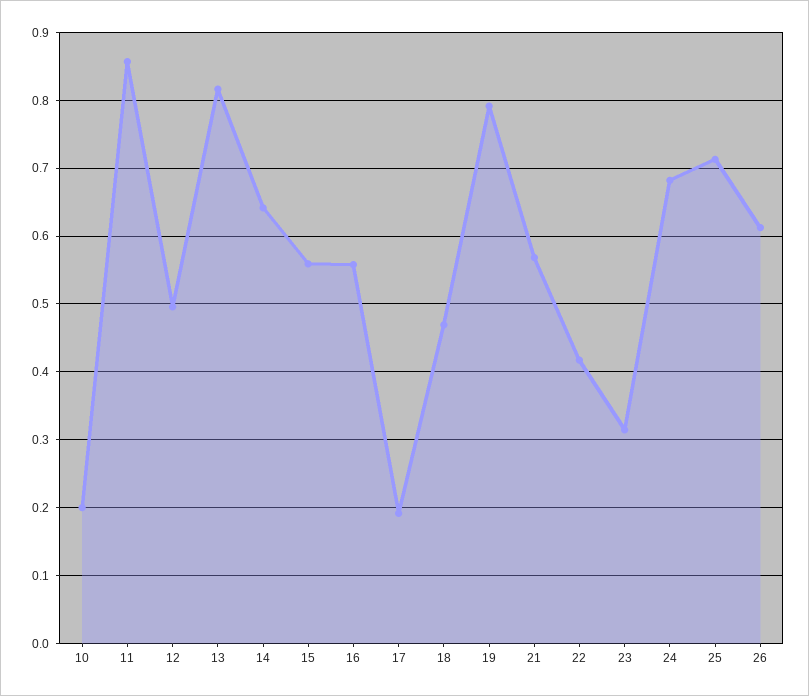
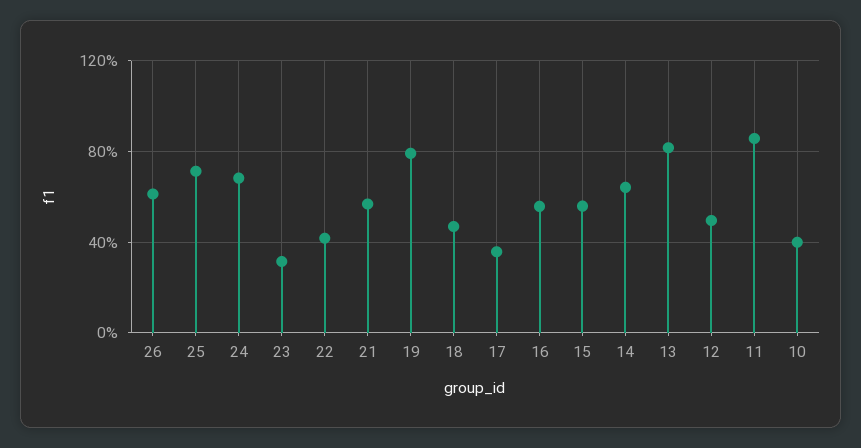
10: 0.2 -> 0.4
17: 0.19 -> 0.35

